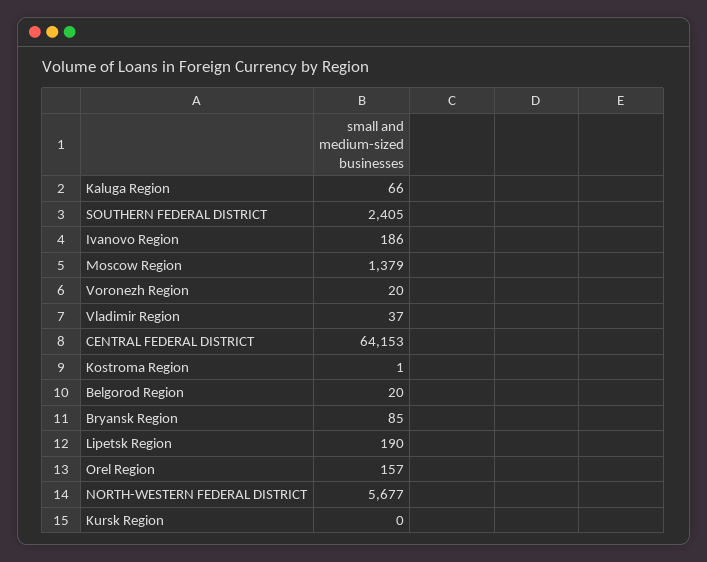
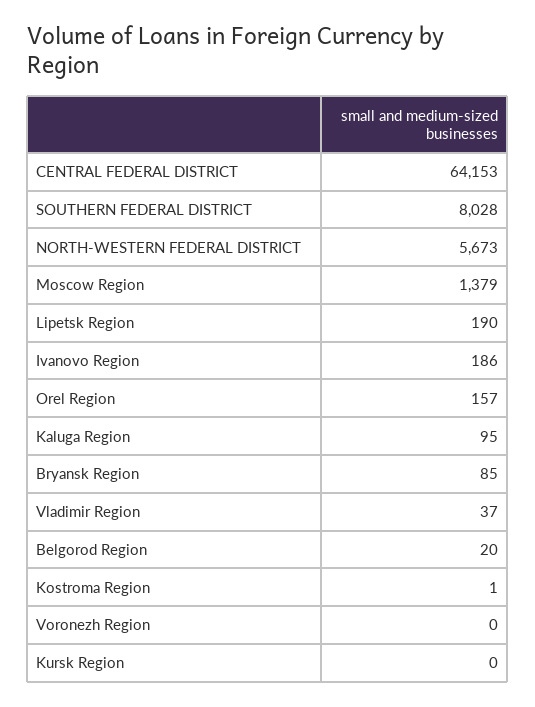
Kaluga Region: 66 -> 95
SOUTHERN FEDERAL DISTRICT: 2405 -> 8028
Voronezh Region: 20 -> 0
NORTH-WESTERN FEDERAL DISTRICT: 5677 -> 5673

